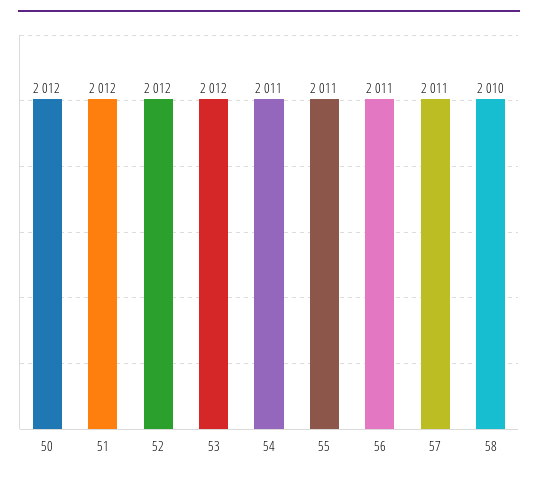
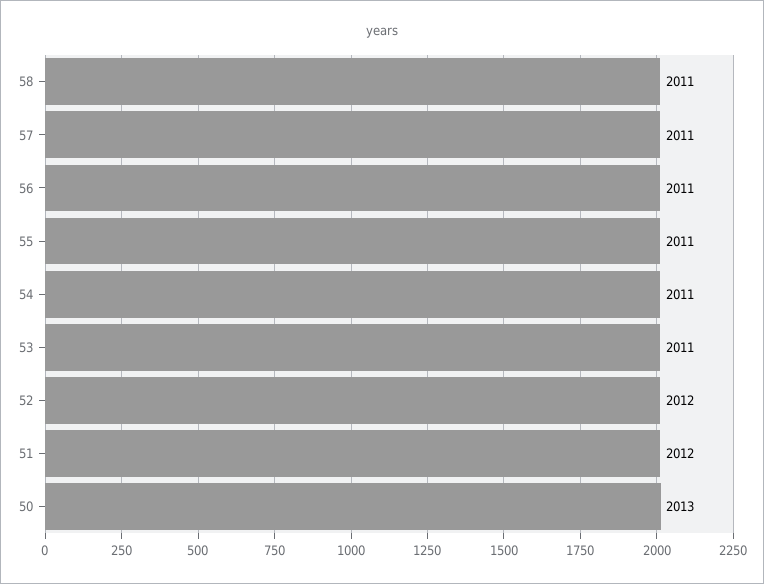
50: 2012 -> 2013
53: 2012 -> 2011
58: 2010 -> 2011

